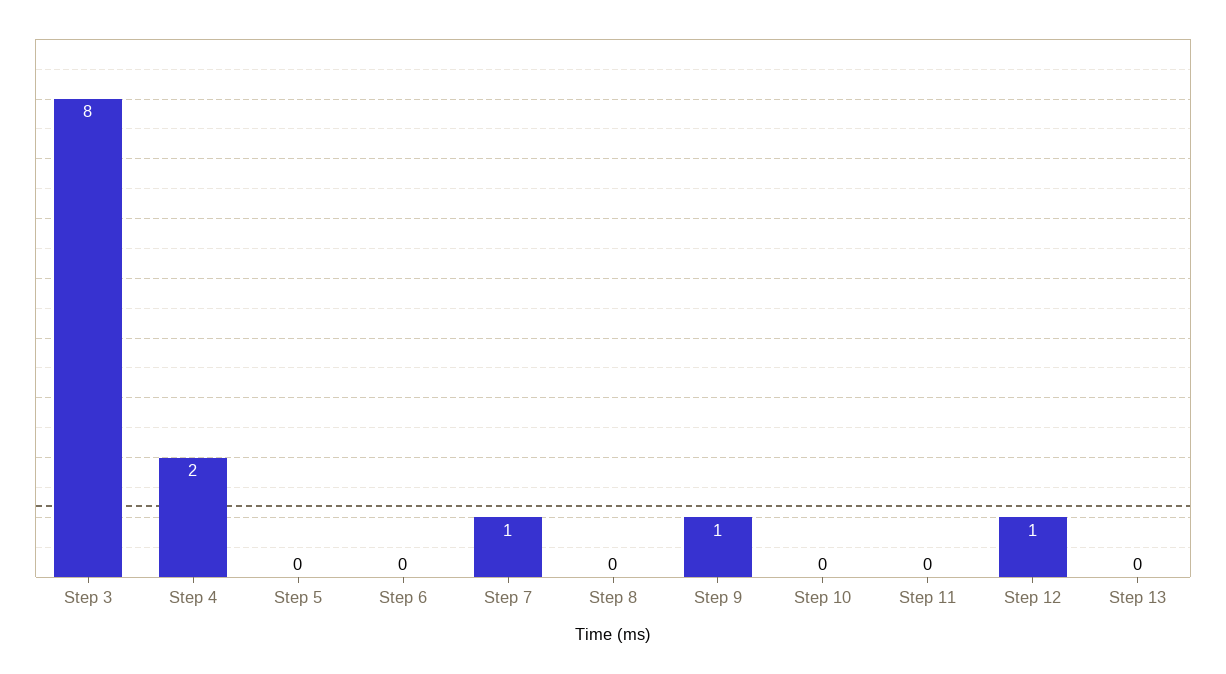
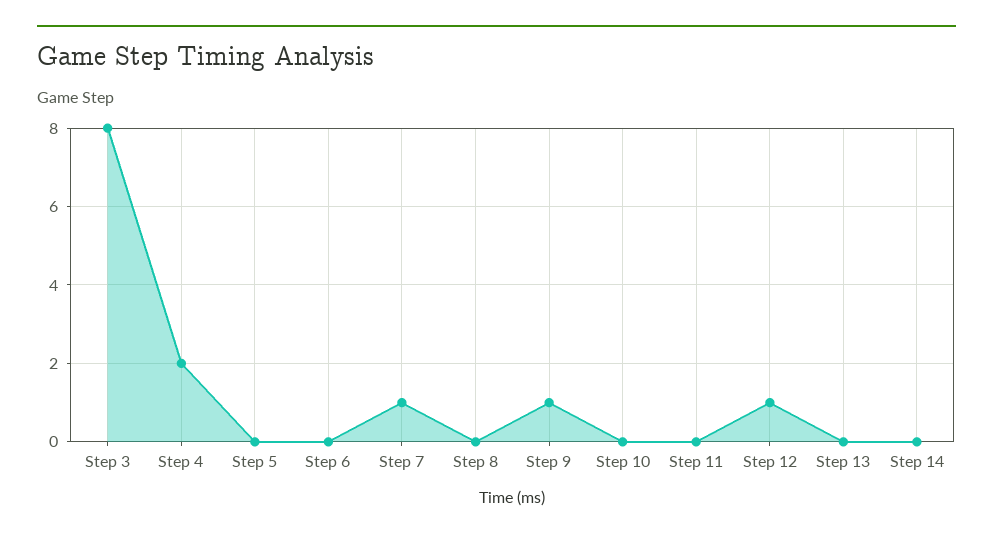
Step 14: none -> 0

